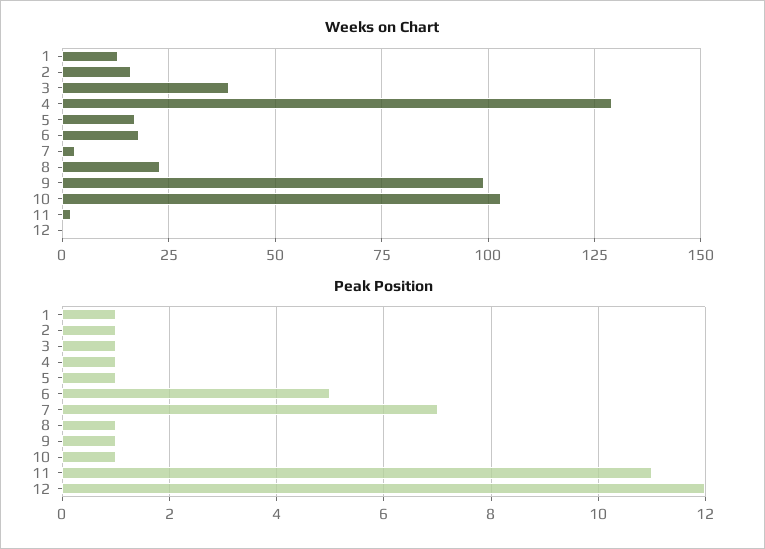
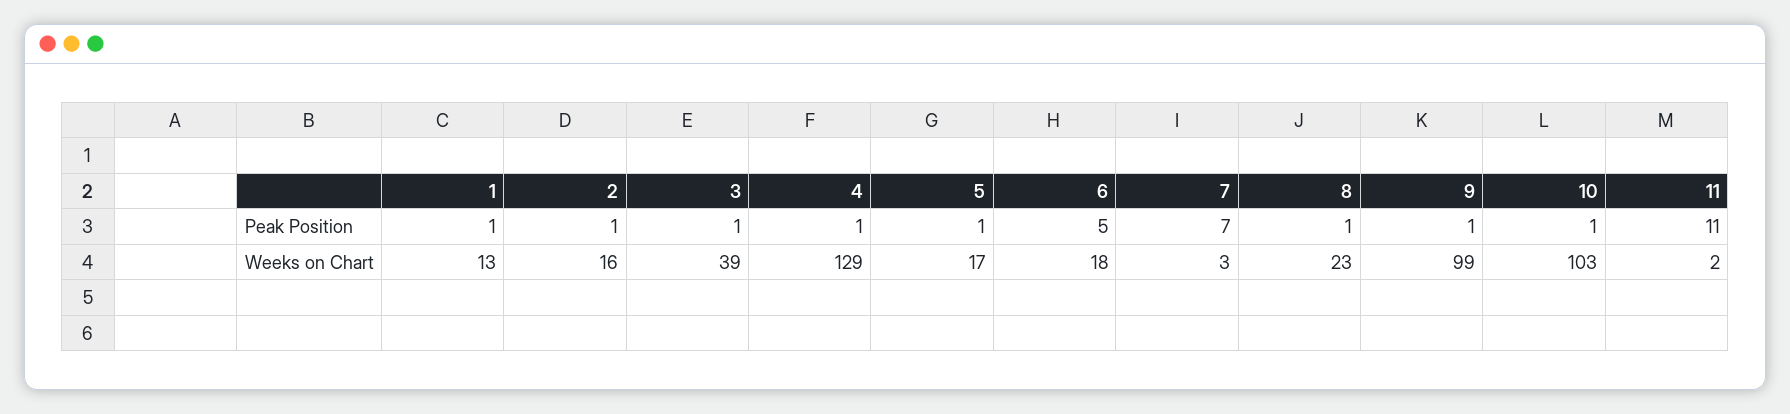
Weeks on Chart, 12: 0 -> none
Peak Position, 12: 12 -> none

